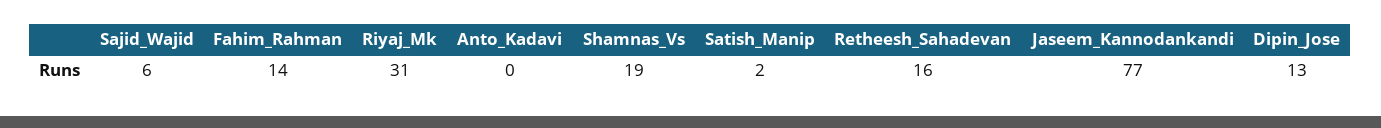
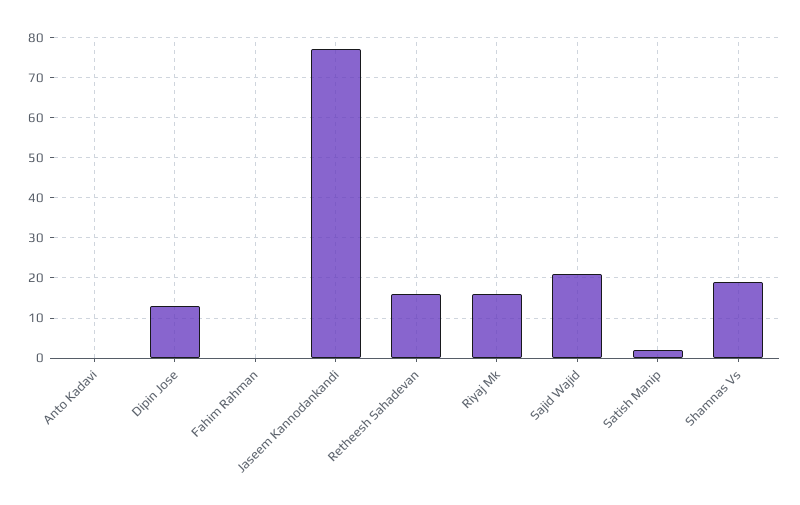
Sajid_Wajid: 6 -> 20
Fahim_Rahman: 14 -> 0
Riyaj_Mk: 31 -> 15

